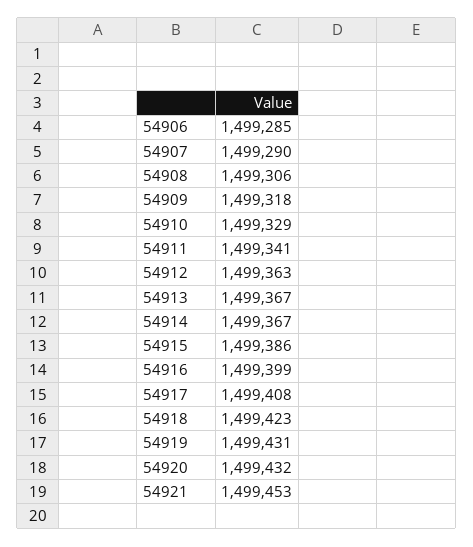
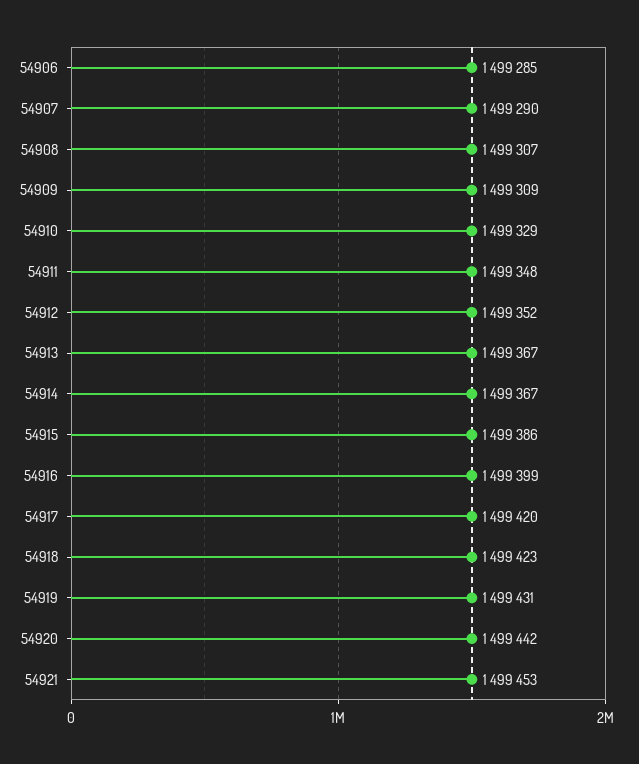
54908: 1499306 -> 1499307
54909: 1499318 -> 1499309
54911: 1499341 -> 1499348
54912: 1499363 -> 1499352
54917: 1499408 -> 1499420
54920: 1499432 -> 1499442

